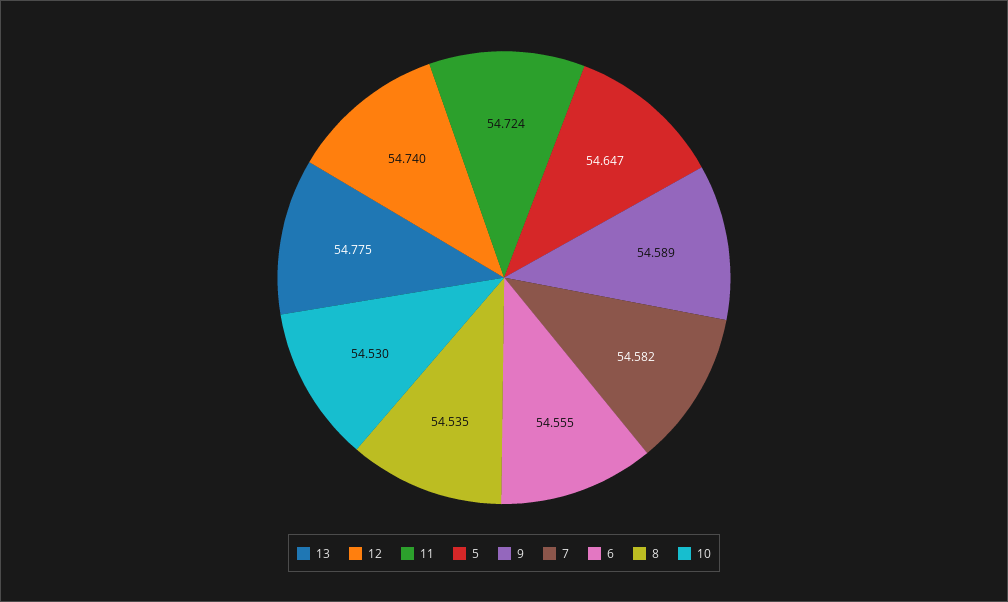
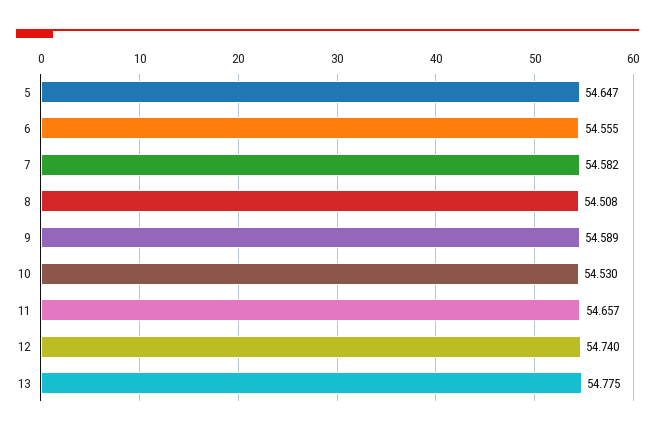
11: 54.724 -> 54.657
8: 54.535 -> 54.508

